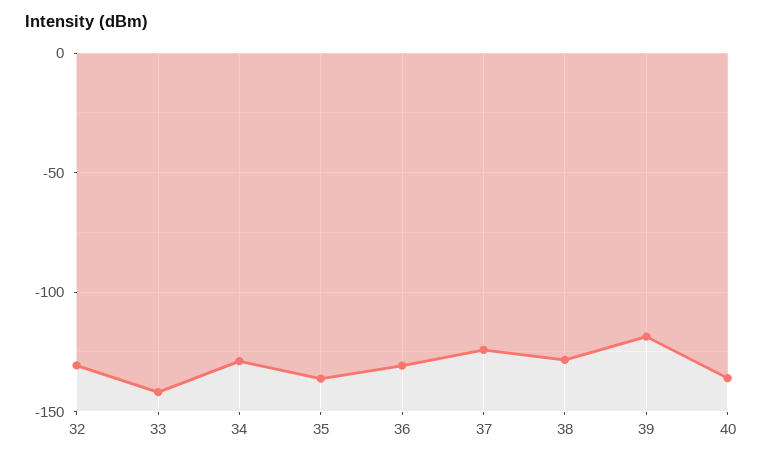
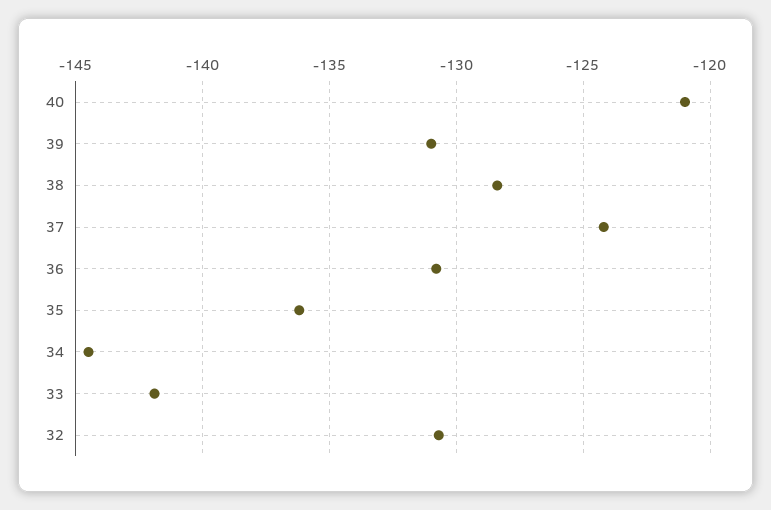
34: -130 -> -144.5
39: -120 -> -131
40: -135 -> -121

